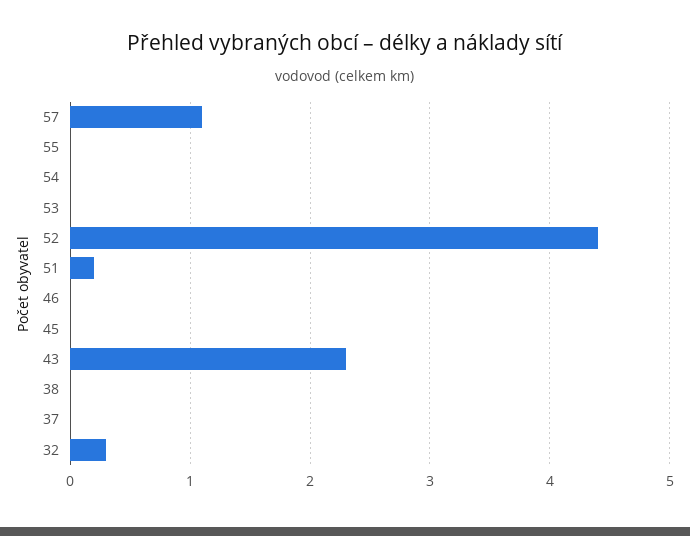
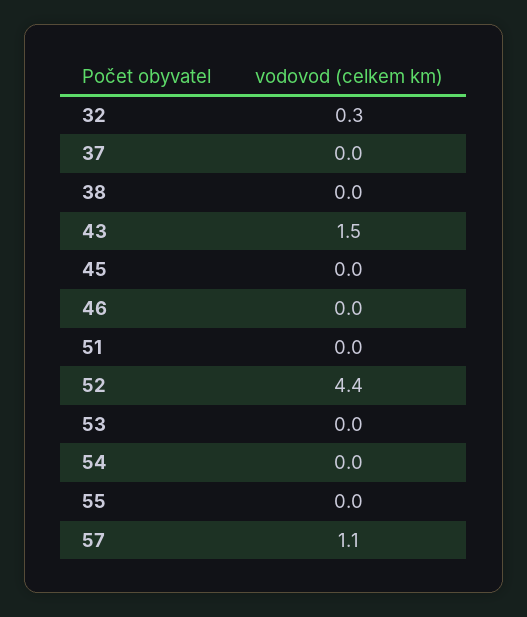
51: 0.2 -> 0
43: 2.3 -> 1.5

